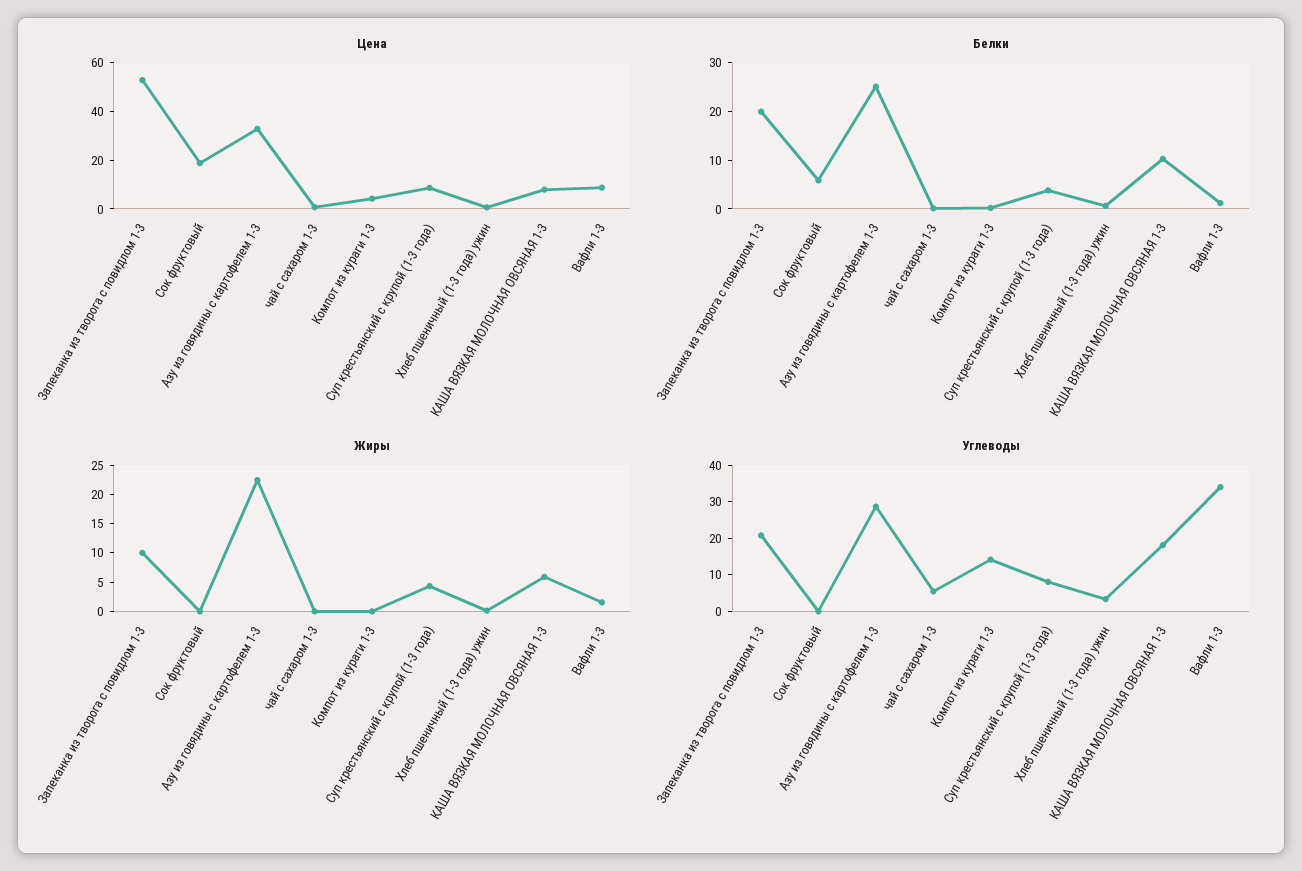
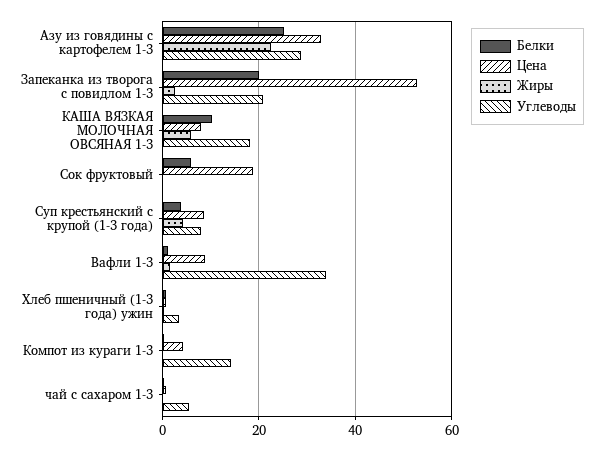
Жиры, Запеканка из творога с повидлом 1-3: 10 -> 2

